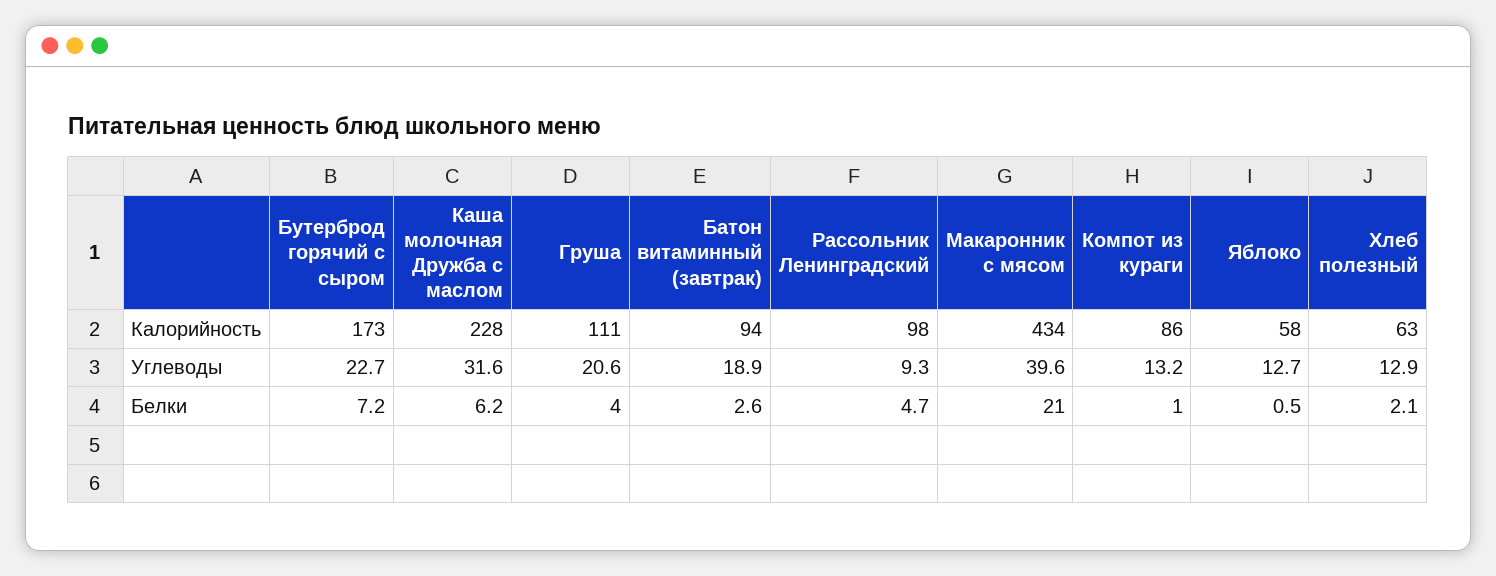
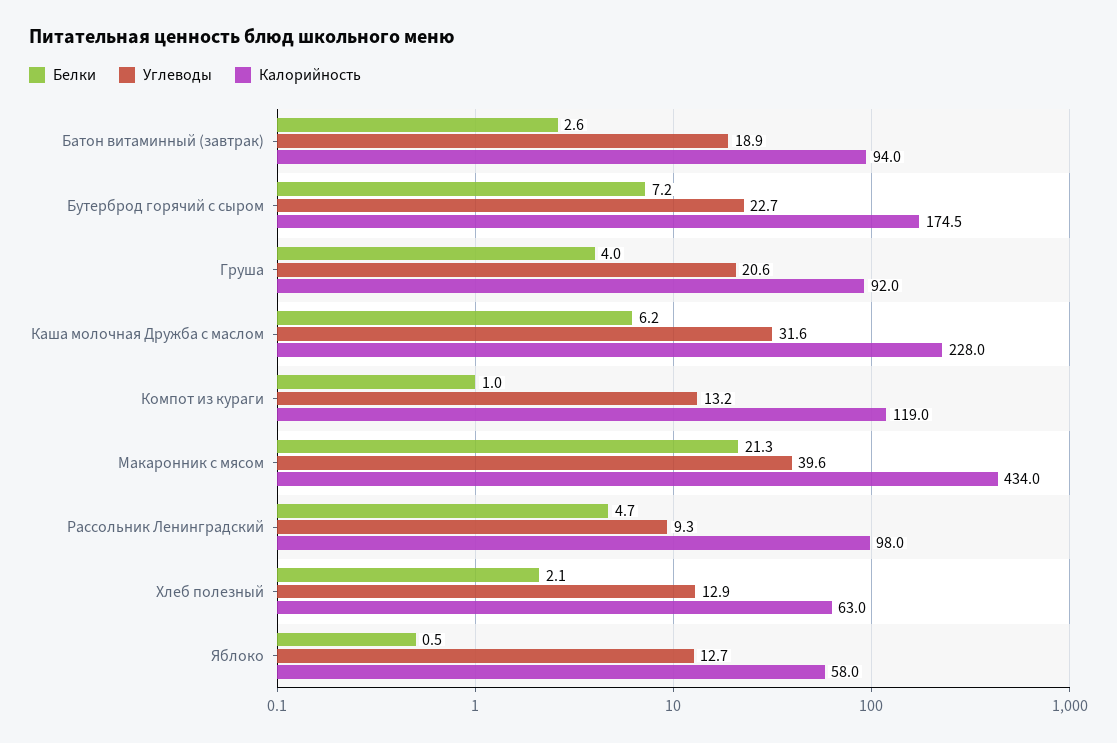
Калорийность, Бутерброд горячий с сыром: 173 -> 174.5
Калорийность, Груша: 111 -> 92
Калорийность, Компот из кураги: 86 -> 119
Белки, Макаронник с мясом: 21 -> 21.3

